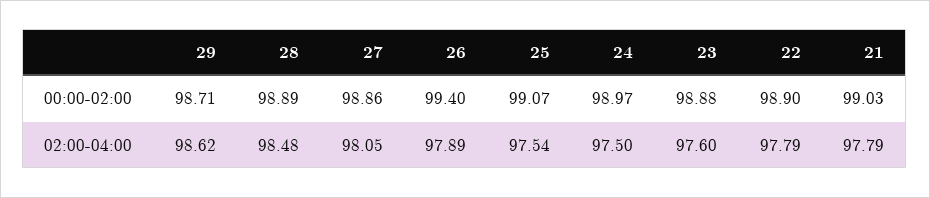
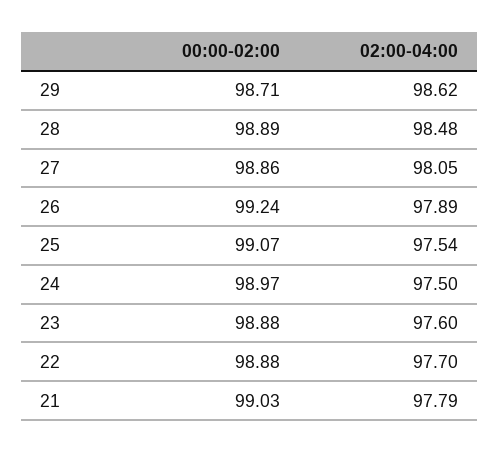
26, 00:00-02:00: 99.4 -> 99.24
22, 00:00-02:00: 98.9 -> 98.88
22, 02:00-04:00: 97.79 -> 97.7

